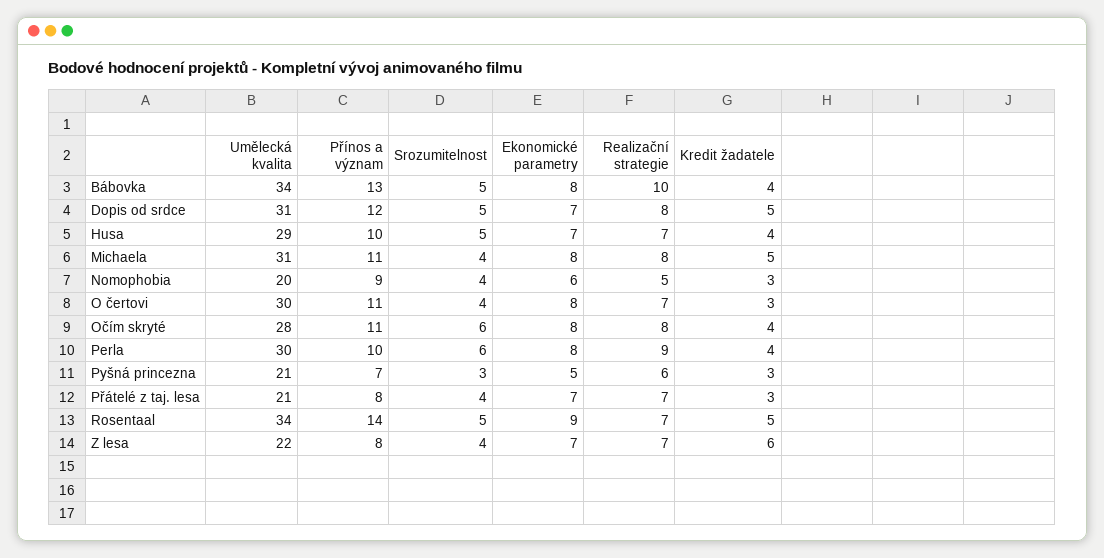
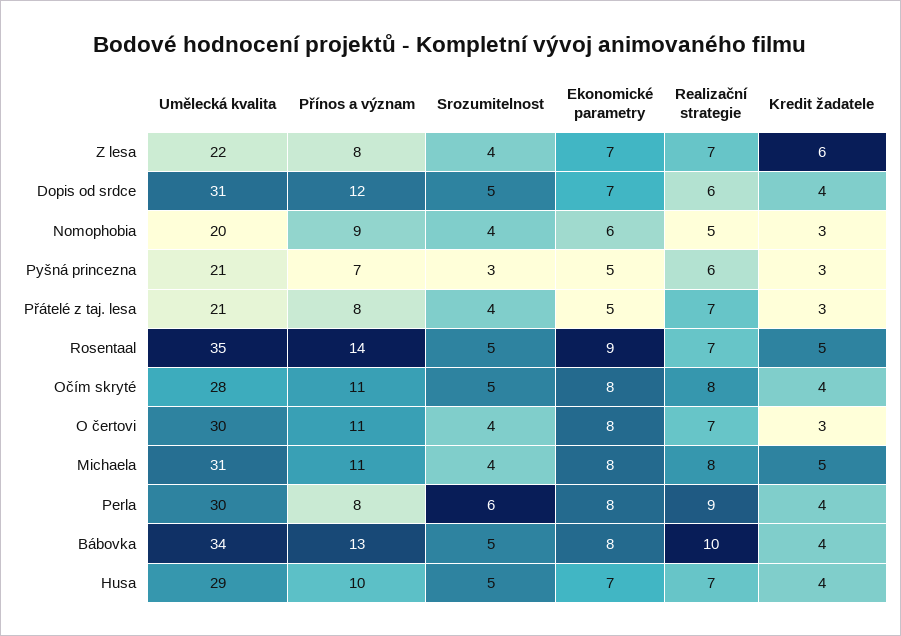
Realizační strategie, Dopis od srdce: 8 -> 6
Kredit žadatele, Dopis od srdce: 5 -> 4
Srozumitelnost, Očím skryté: 6 -> 5
Přínos a význam, Perla: 10 -> 8
Ekonomické parametry, Přátelé z taj. lesa: 7 -> 5
Umělecká kvalita, Rosentaal: 34 -> 35

